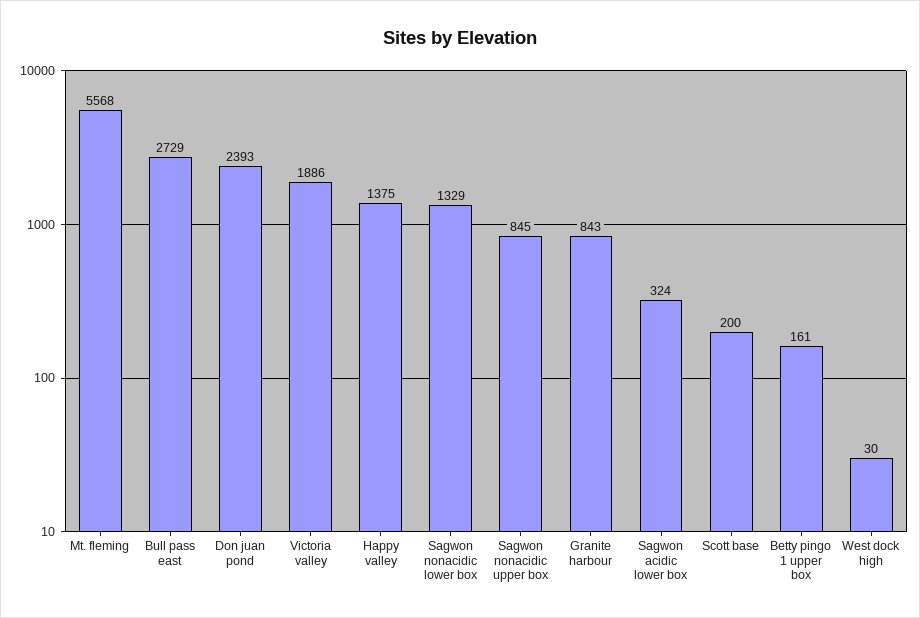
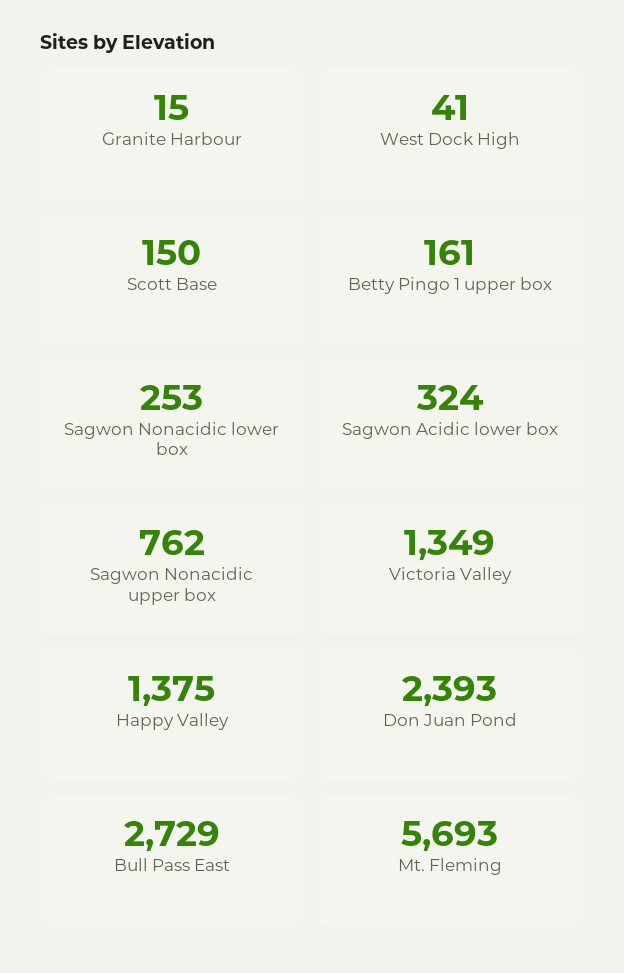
Mt. fleming: 5568 -> 5693
Victoria valley: 1886 -> 1349
Sagwon nonacidic lower box: 1329 -> 253
Sagwon nonacidic upper box: 845 -> 762
Granite harbour: 843 -> 15
Scott base: 200 -> 150
West dock high: 30 -> 41

